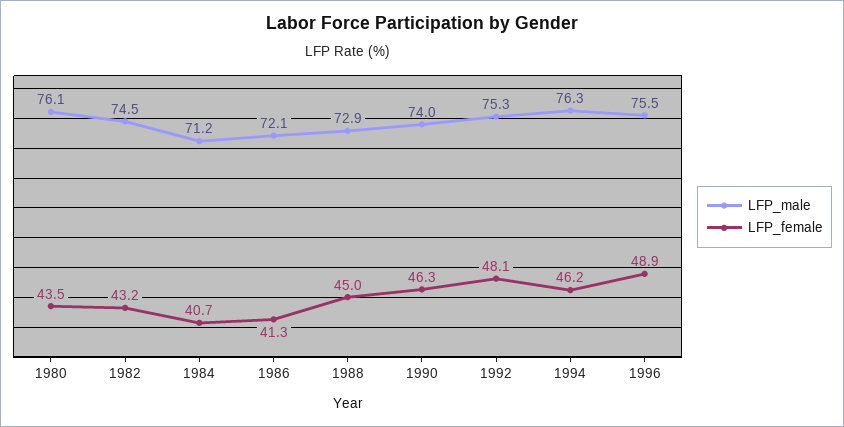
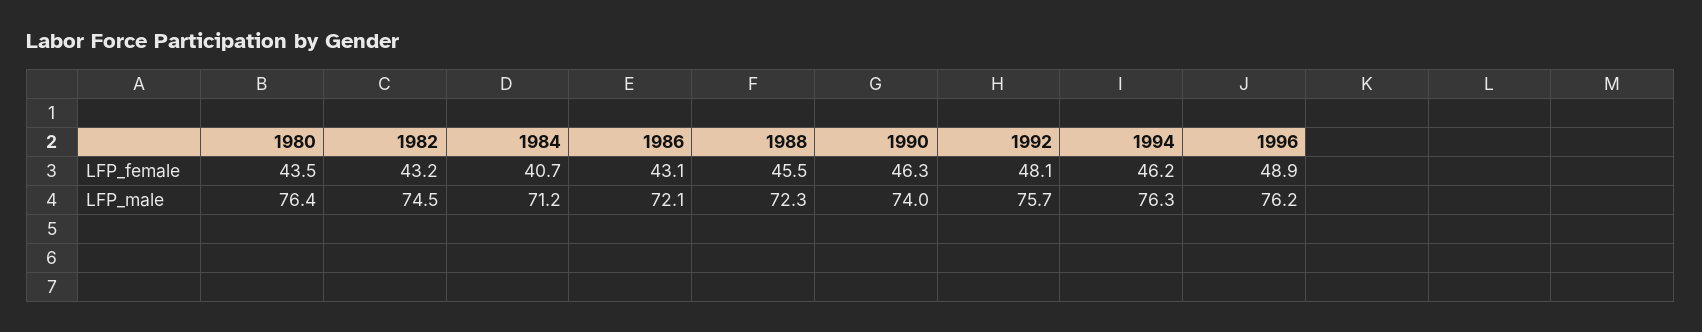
LFP_male, 1980: 76.1 -> 76.4
LFP_female, 1986: 41.3 -> 43.1
LFP_male, 1988: 72.9 -> 72.3
LFP_female, 1988: 45 -> 45.5
LFP_male, 1992: 75.3 -> 75.7
LFP_male, 1996: 75.5 -> 76.2

